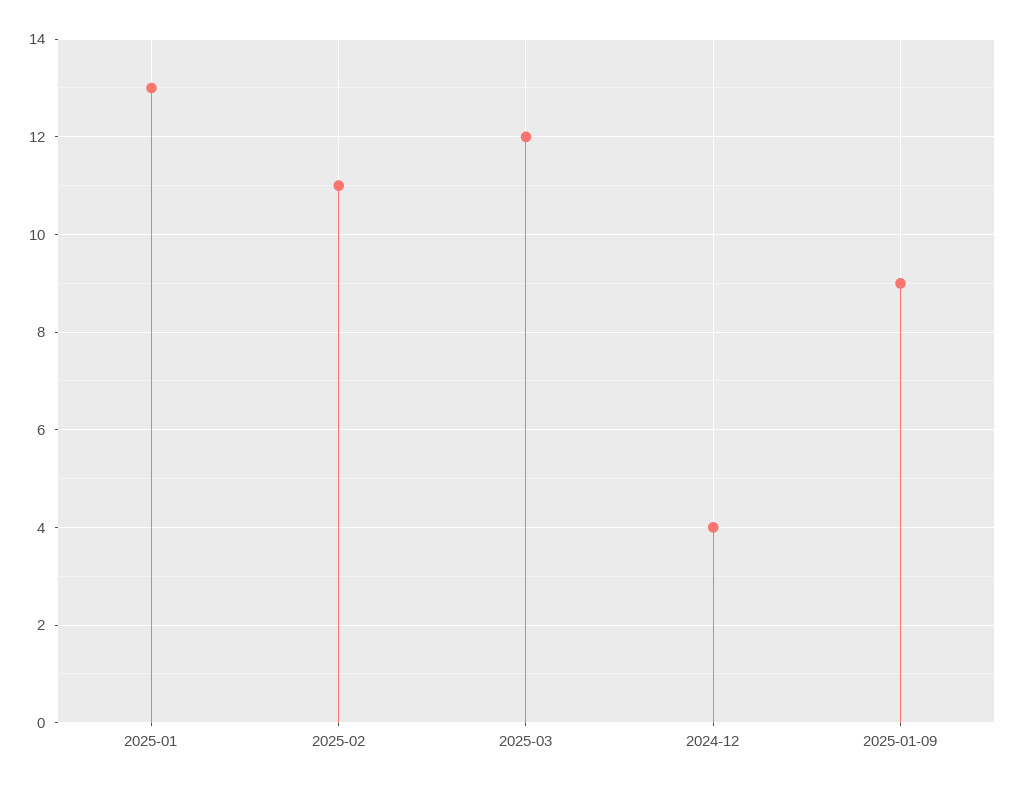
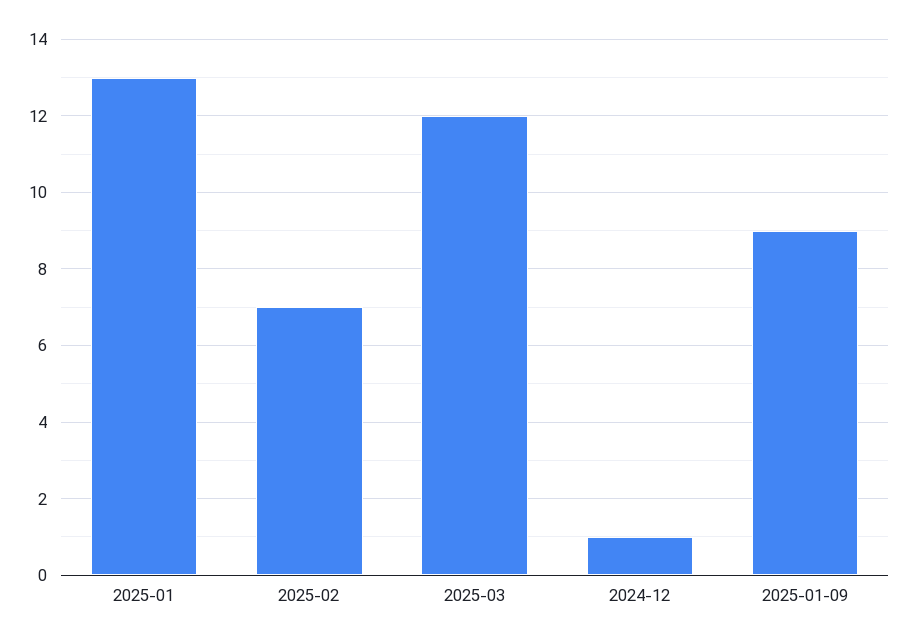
2025-02: 11 -> 7
2024-12: 4 -> 1

